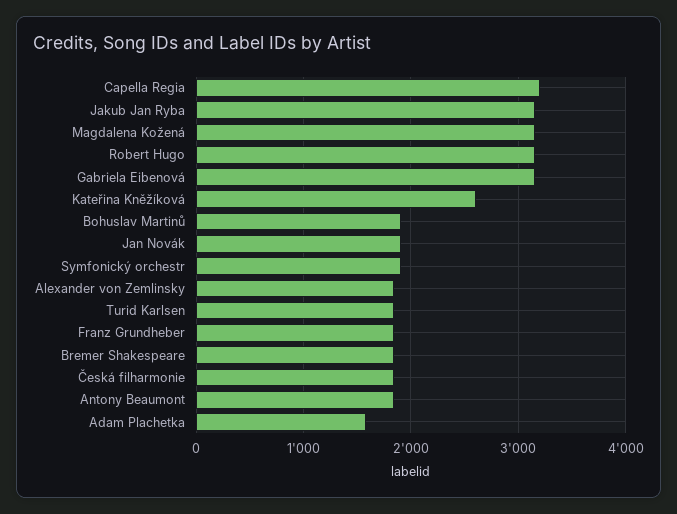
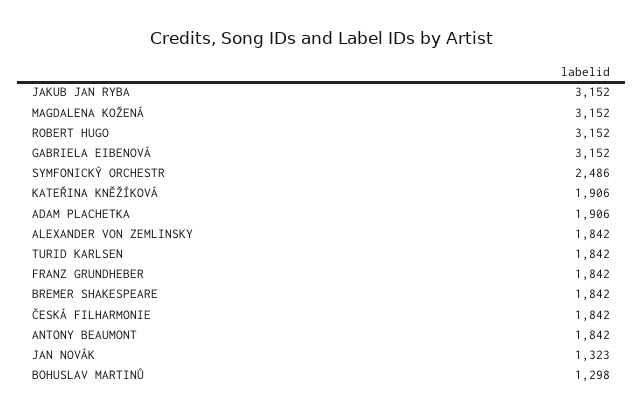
Capella Regia: 3200 -> none
Kateřina Kněžíková: 2600 -> 1906
Bohuslav Martinů: 1900 -> 1298
Jan Novák: 1900 -> 1323
Symfonický orchestr: 1900 -> 2486
Adam Plachetka: 1600 -> 1906

